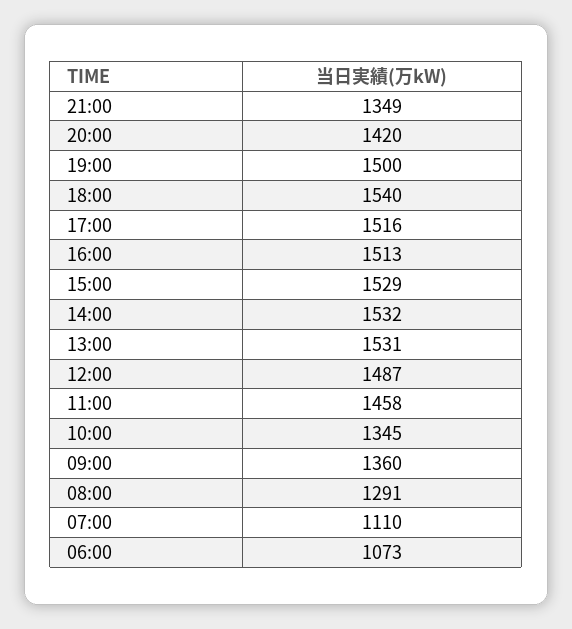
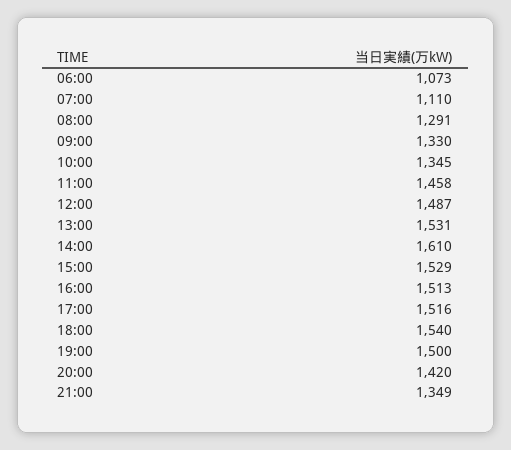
14:00: 1532 -> 1610
09:00: 1360 -> 1330

